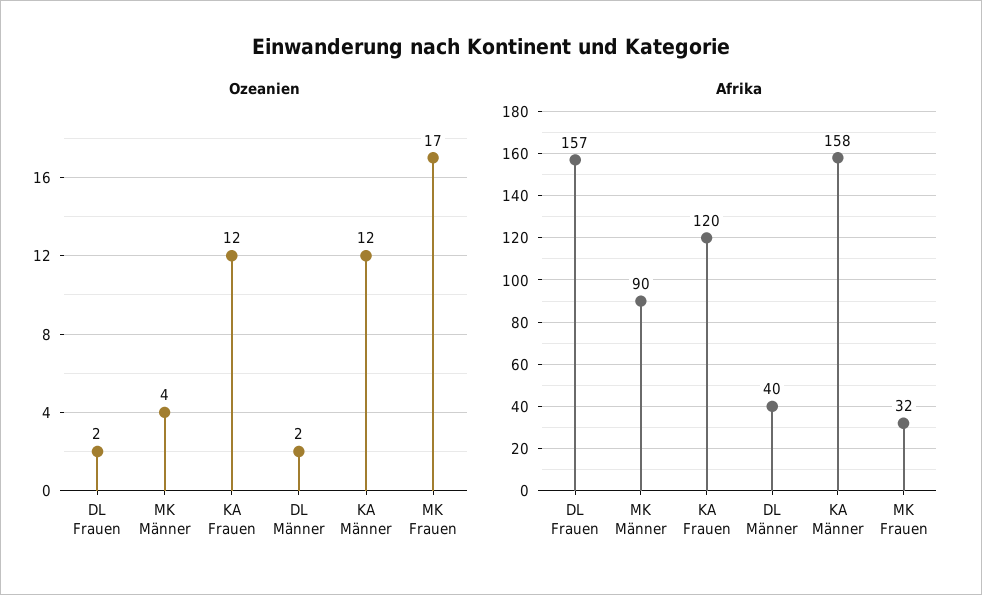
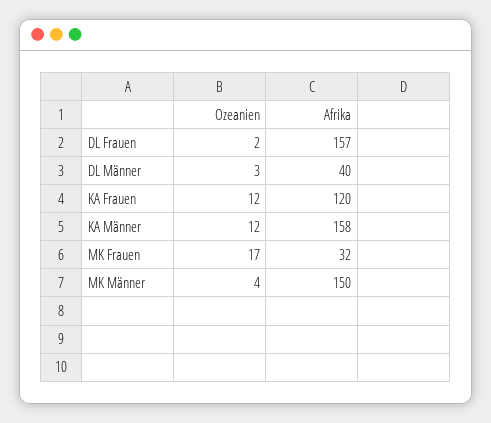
Ozeanien, DL Männer: 2 -> 3
Afrika, MK Männer: 90 -> 150

